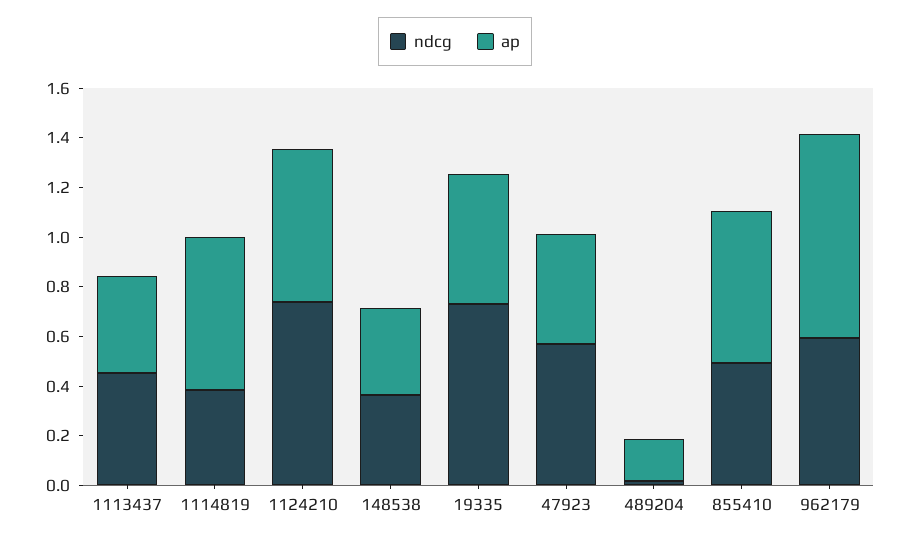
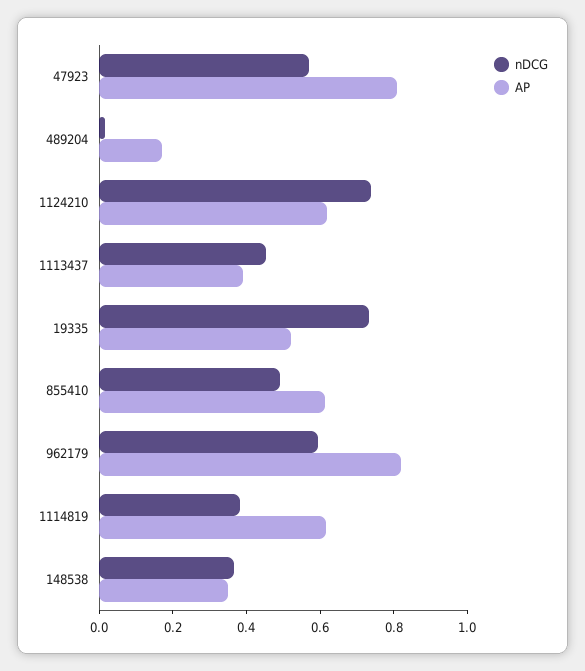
ap, 47923: 0.45 -> 0.8

